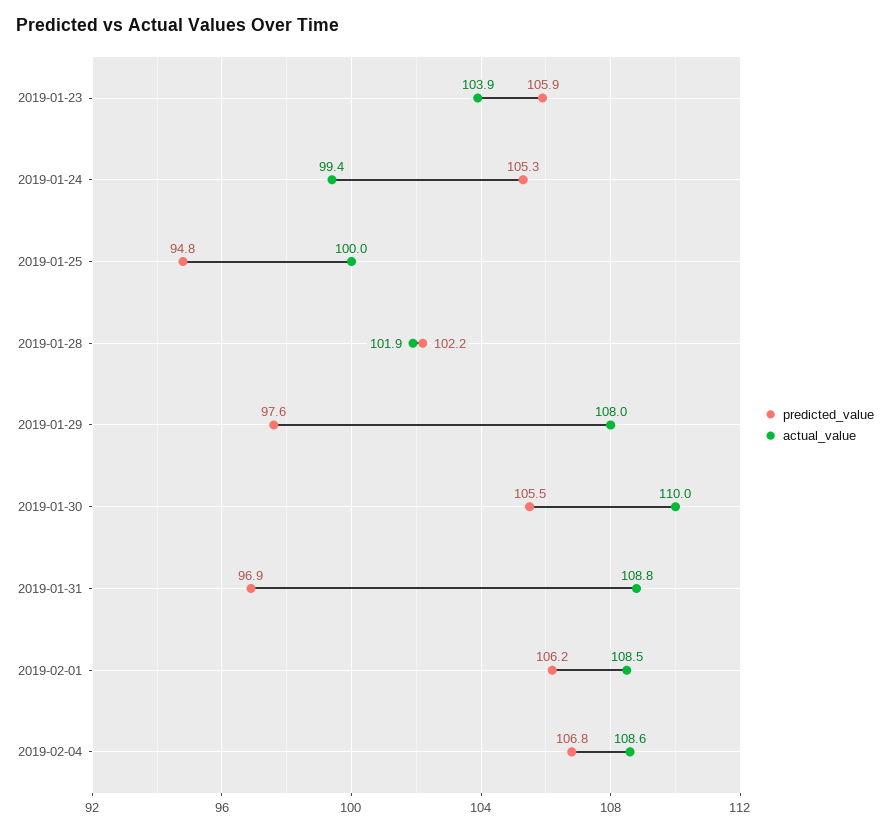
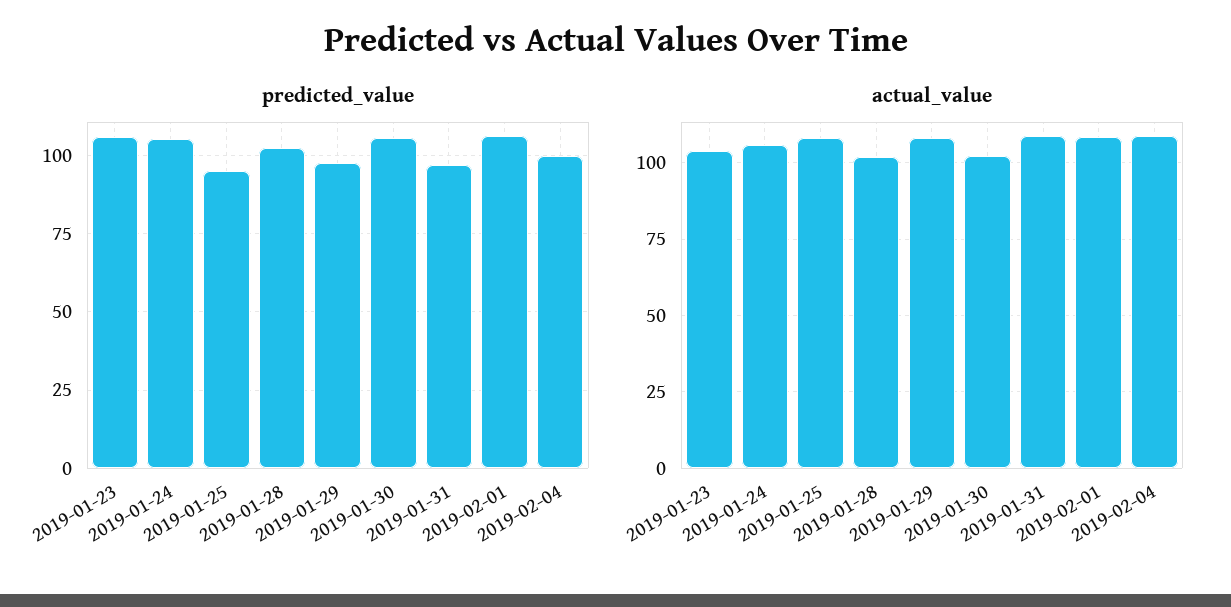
actual_value, 2019-01-24: 99.4 -> 105
actual_value, 2019-01-25: 100 -> 107.5
actual_value, 2019-01-30: 110 -> 102.5
predicted_value, 2019-02-04: 106.8 -> 100

